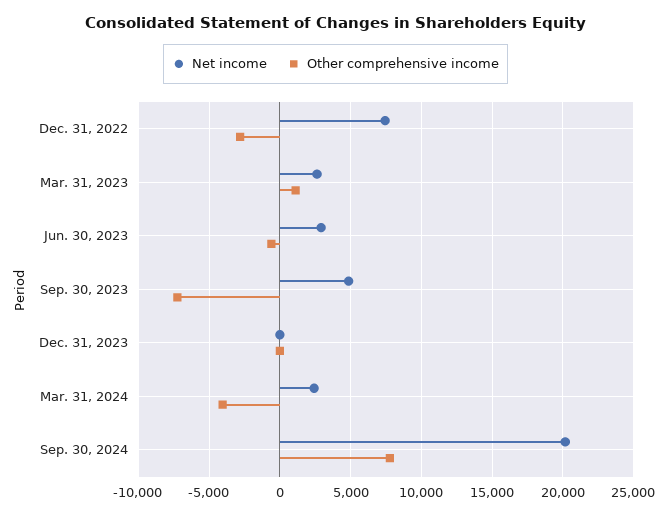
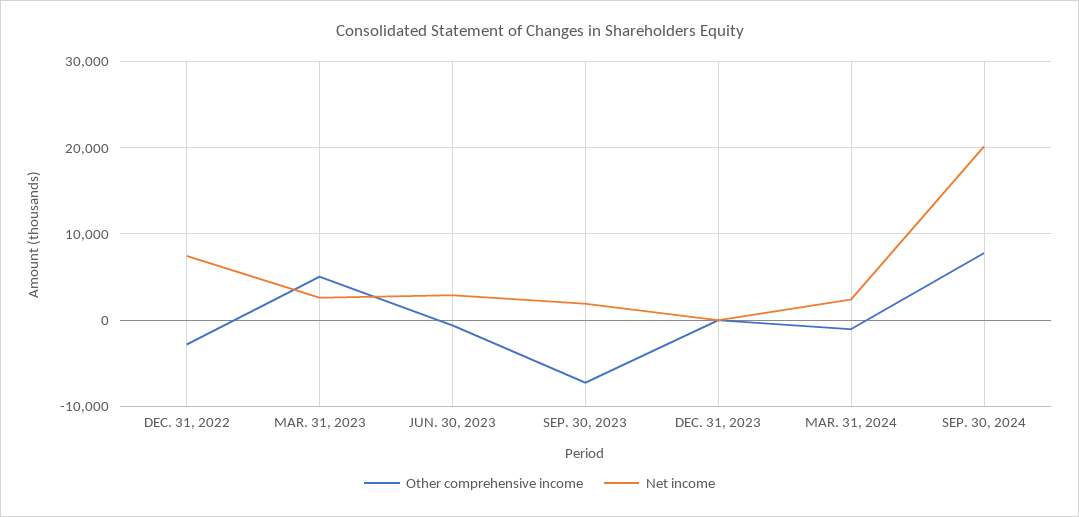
Other comprehensive income, Mar. 31, 2023: 1000 -> 5000
Net income, Sep. 30, 2023: 5000 -> 2000
Other comprehensive income, Mar. 31, 2024: -4000 -> -1000

